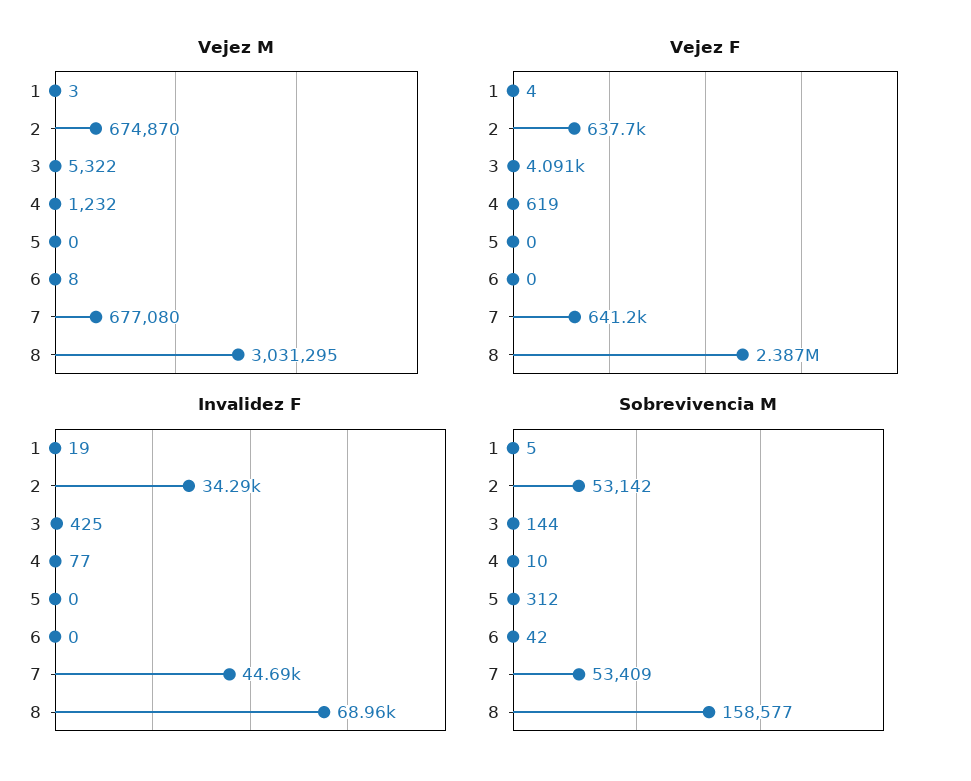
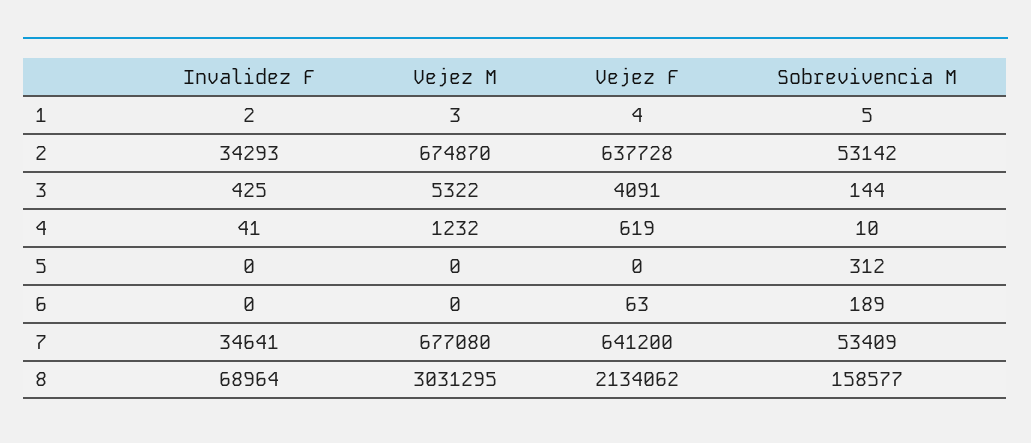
Vejez M, 6: 8 -> 0
Vejez F, 6: 0 -> 63
Vejez F, 8: 2387000 -> 2134062
Invalidez F, 1: 19 -> 2
Invalidez F, 4: 77 -> 41
Invalidez F, 7: 44690 -> 34641
Sobrevivencia M, 6: 42 -> 189

